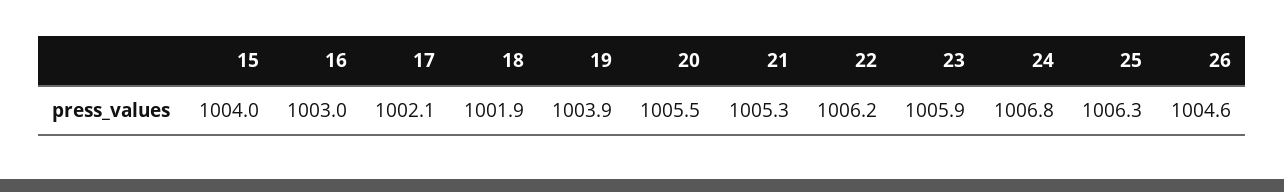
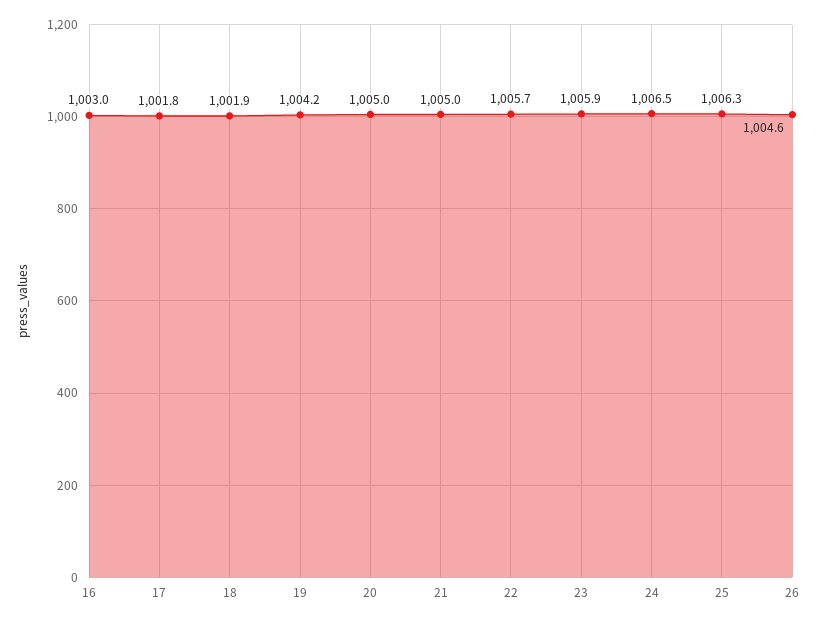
15: 1004 -> none
17: 1002.1 -> 1001.8
19: 1003.9 -> 1004.2
20: 1005.5 -> 1005
21: 1005.3 -> 1005
22: 1006.2 -> 1005.7
24: 1006.8 -> 1006.5

